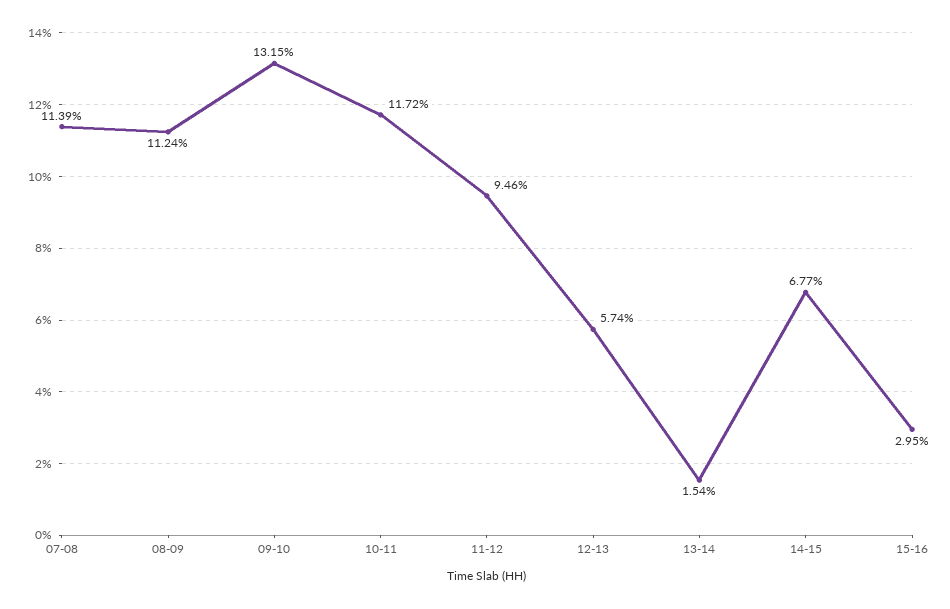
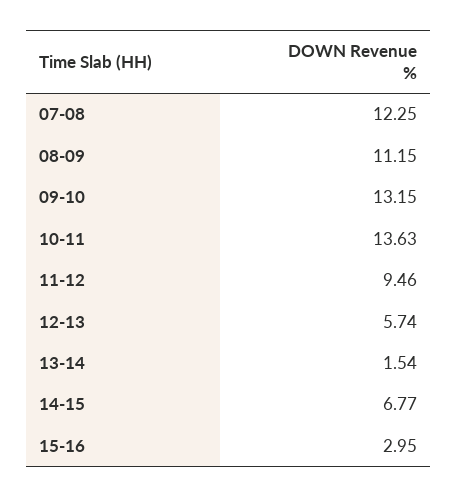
07-08: 11.39 -> 12.25
08-09: 11.24 -> 11.15
10-11: 11.72 -> 13.63

